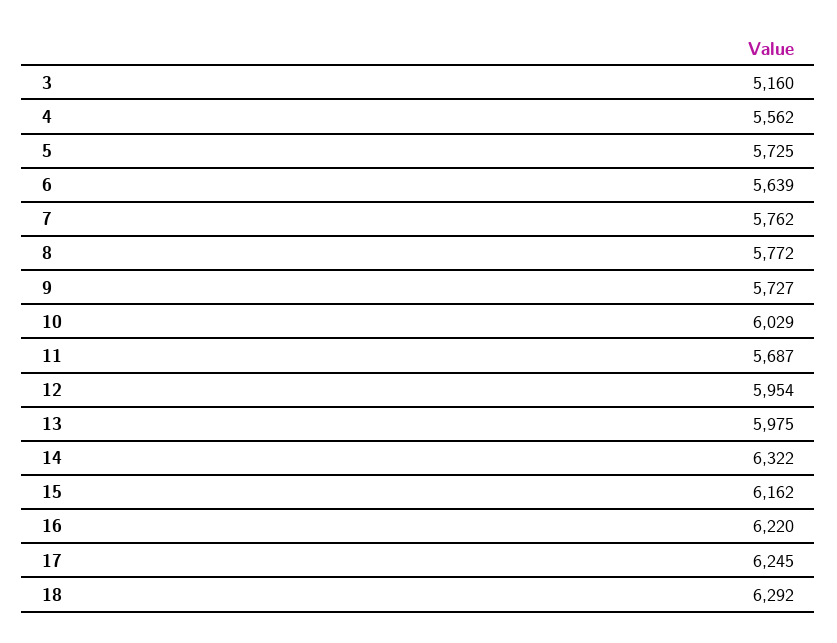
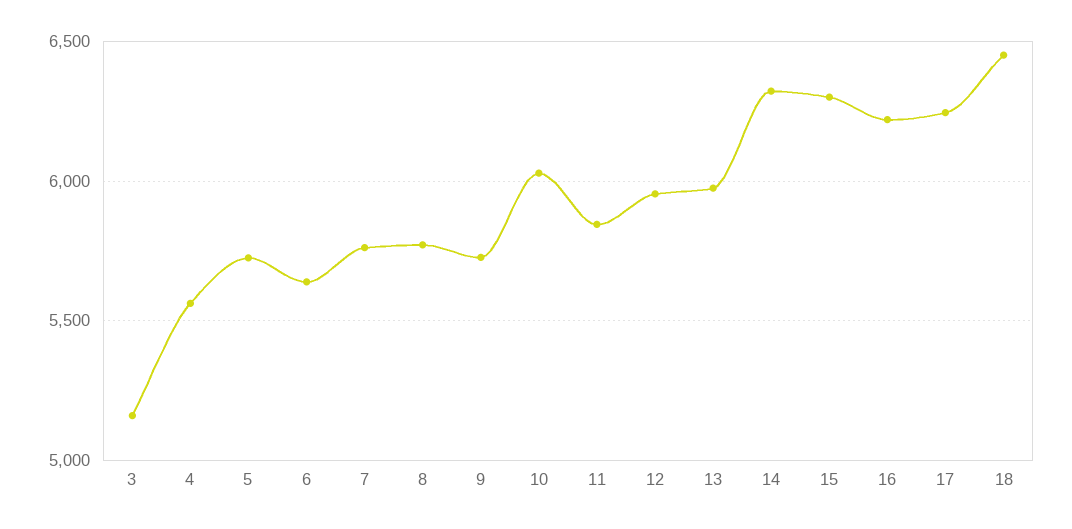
11: 5687 -> 5850
15: 6162 -> 6300
18: 6292 -> 6450

